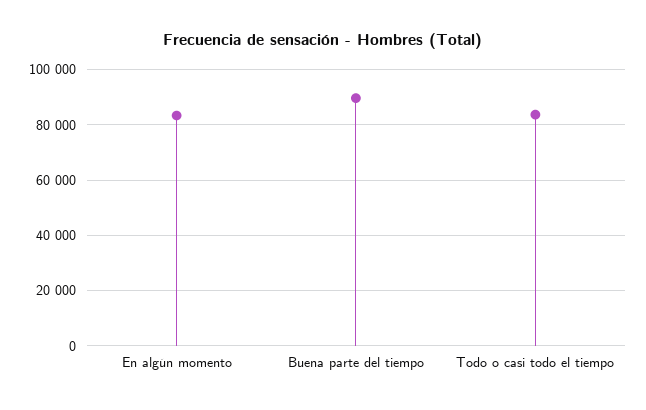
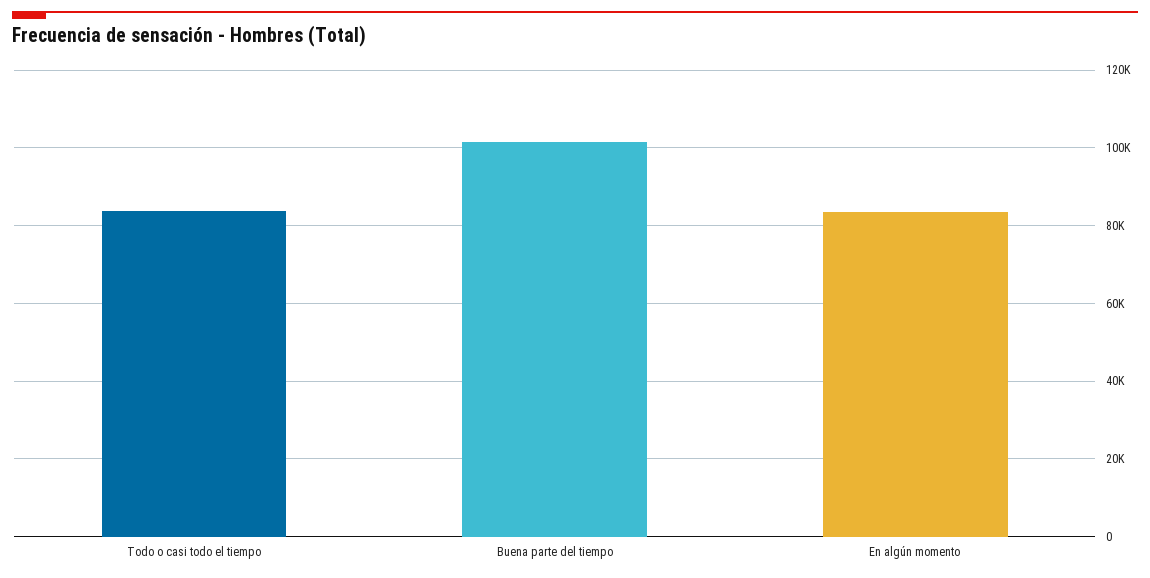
Buena parte del tiempo: 90000 -> 102000

